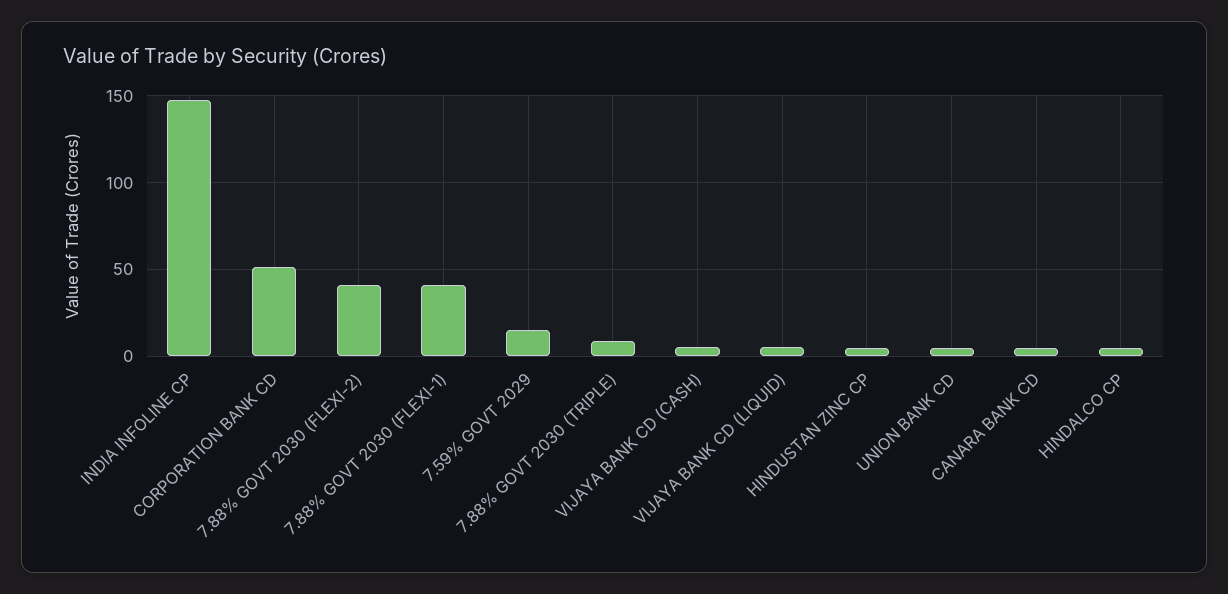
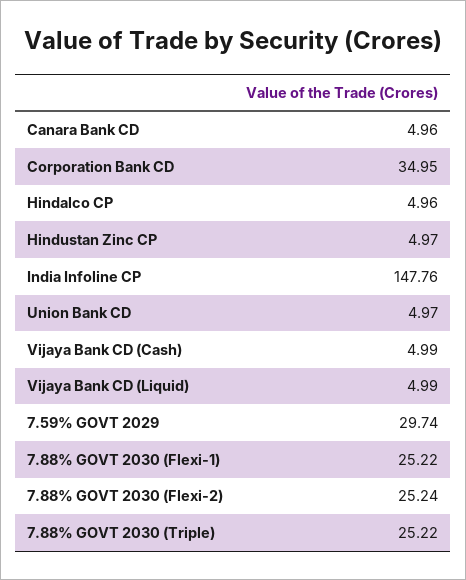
CORPORATION BANK CD: 50 -> 34.95
7.88% GOVT 2030 (FLEXI-2): 40 -> 25.24
7.88% GOVT 2030 (FLEXI-1): 40 -> 25.22
7.59% GOVT 2029: 15 -> 29.74
7.88% GOVT 2030 (TRIPLE): 10 -> 25.22

